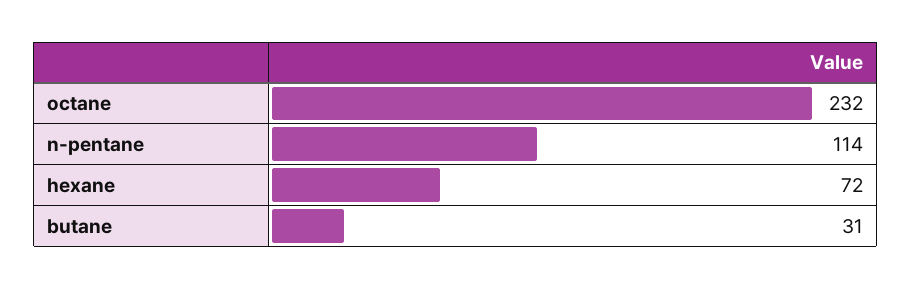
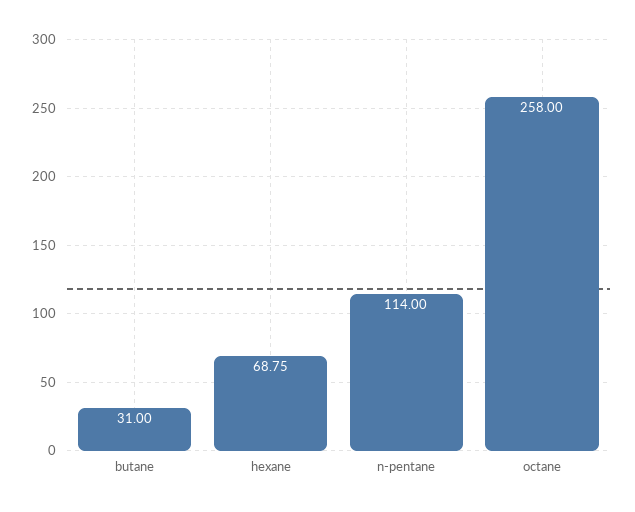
octane: 232 -> 258
hexane: 72 -> 68.75

